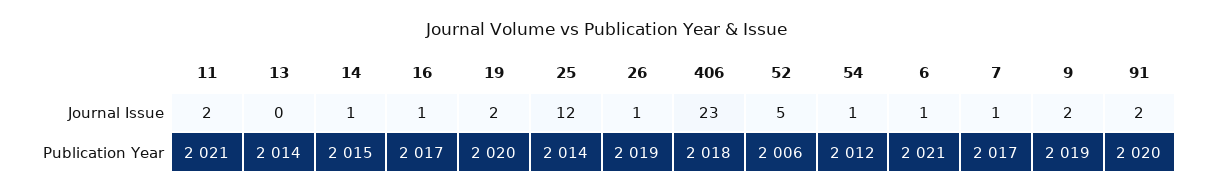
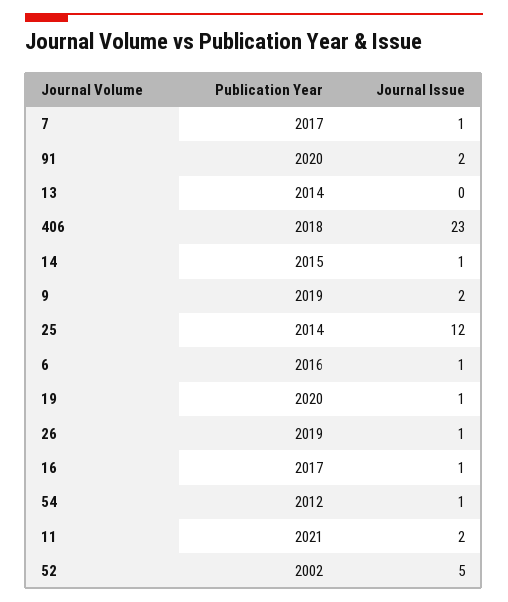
19, Journal Issue: 2 -> 1
52, Publication Year: 2006 -> 2002
6, Publication Year: 2021 -> 2016

